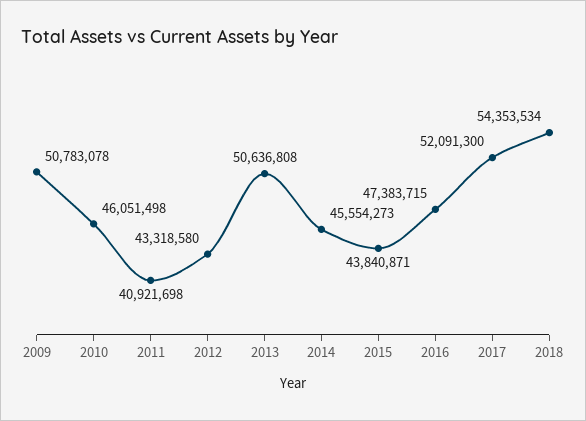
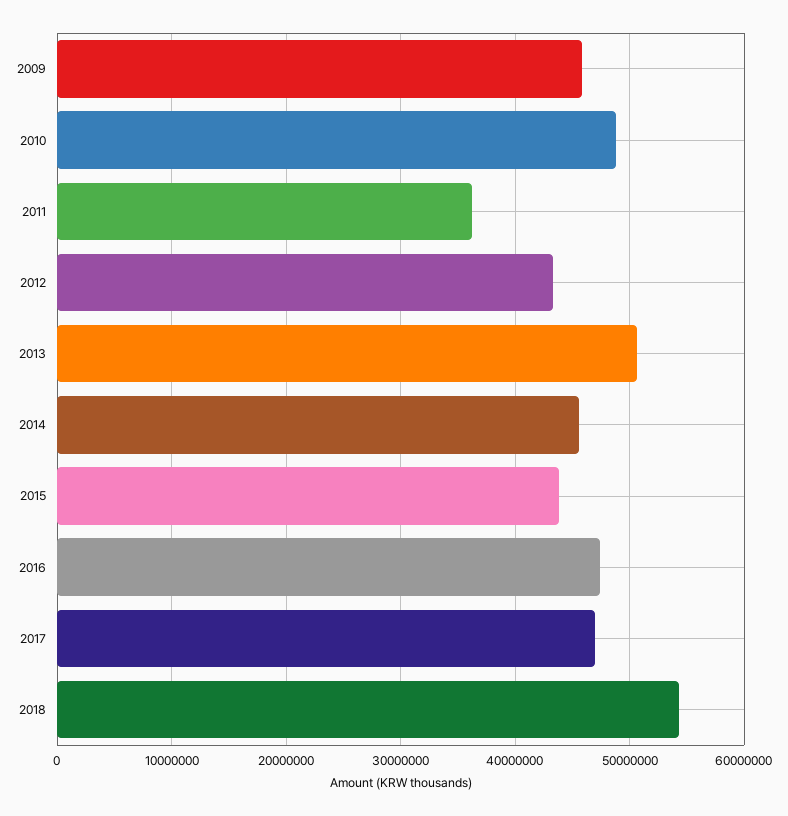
2009: 50783078 -> 46000000
2010: 46051498 -> 49000000
2011: 40921698 -> 36000000
2017: 52091300 -> 47000000

